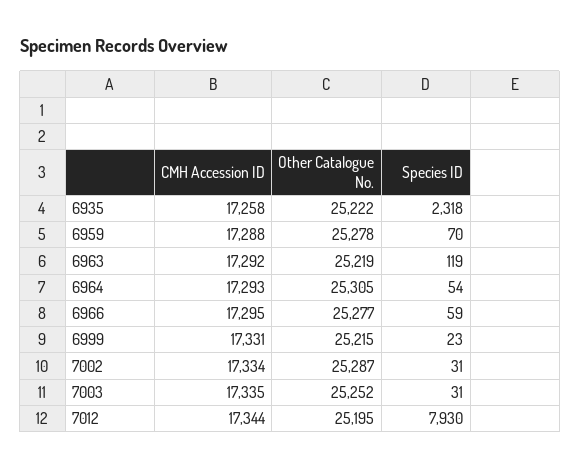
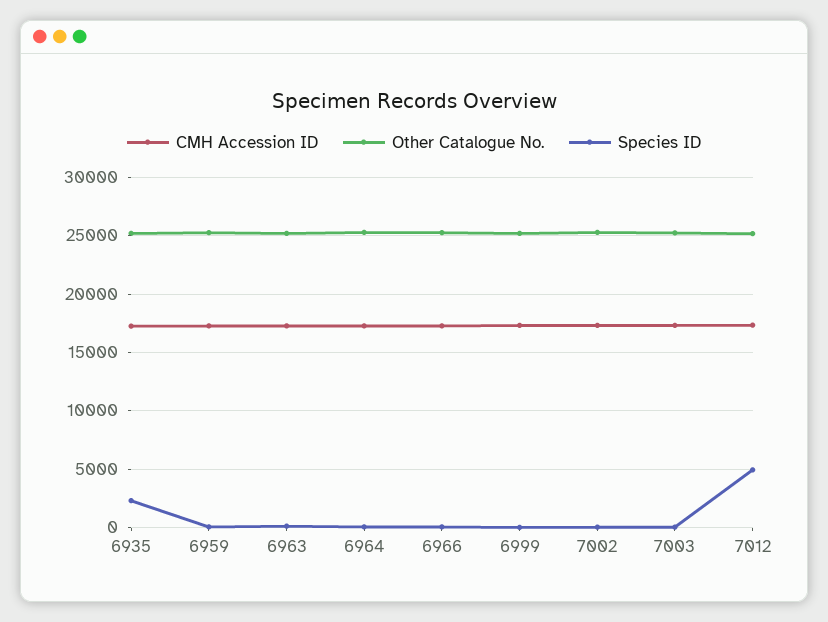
Species ID, 7012: 7930 -> 5000

